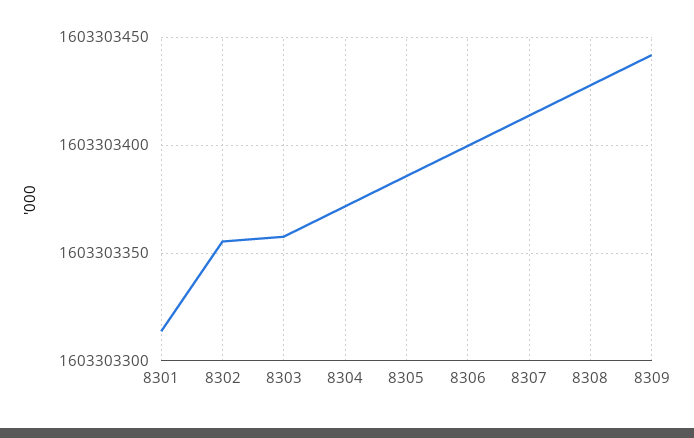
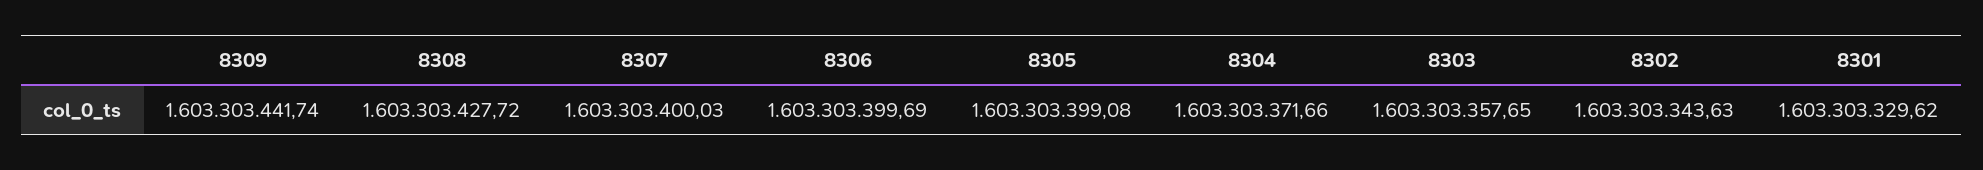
8301: 1603303315 -> 1603303329.62
8302: 1603303355 -> 1603303343.63
8305: 1603303385 -> 1603303399.08
8307: 1603303415 -> 1603303400.03

